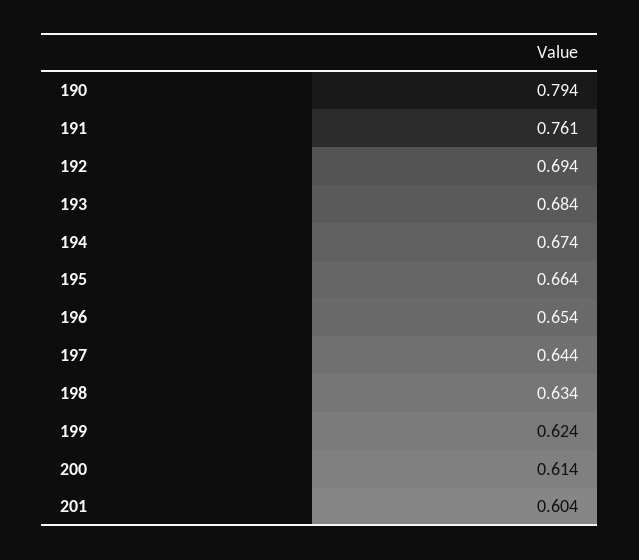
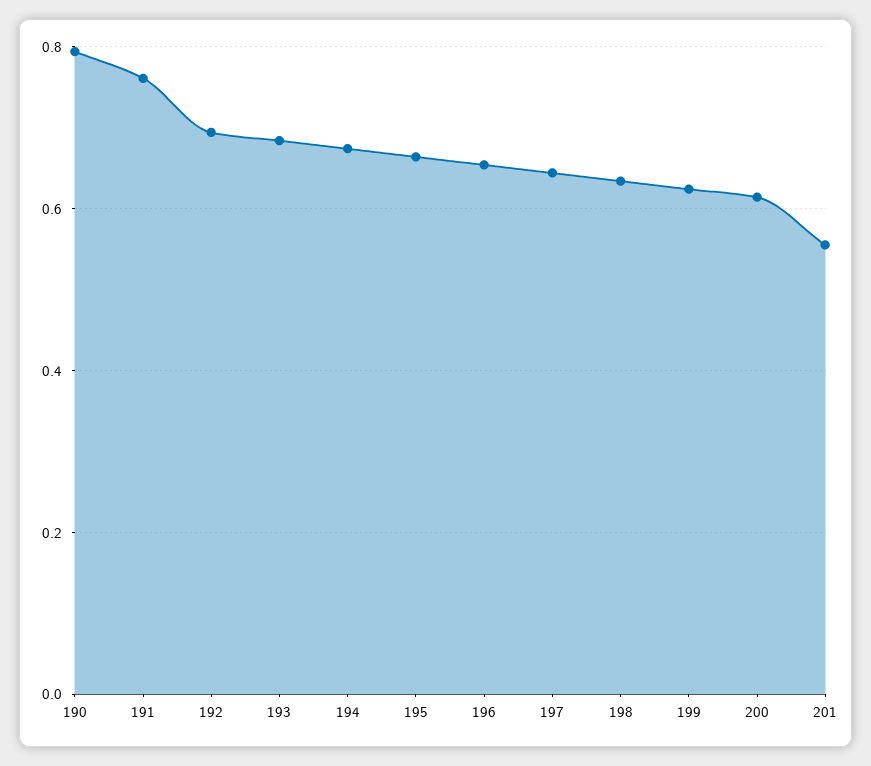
201: 0.604 -> 0.56

